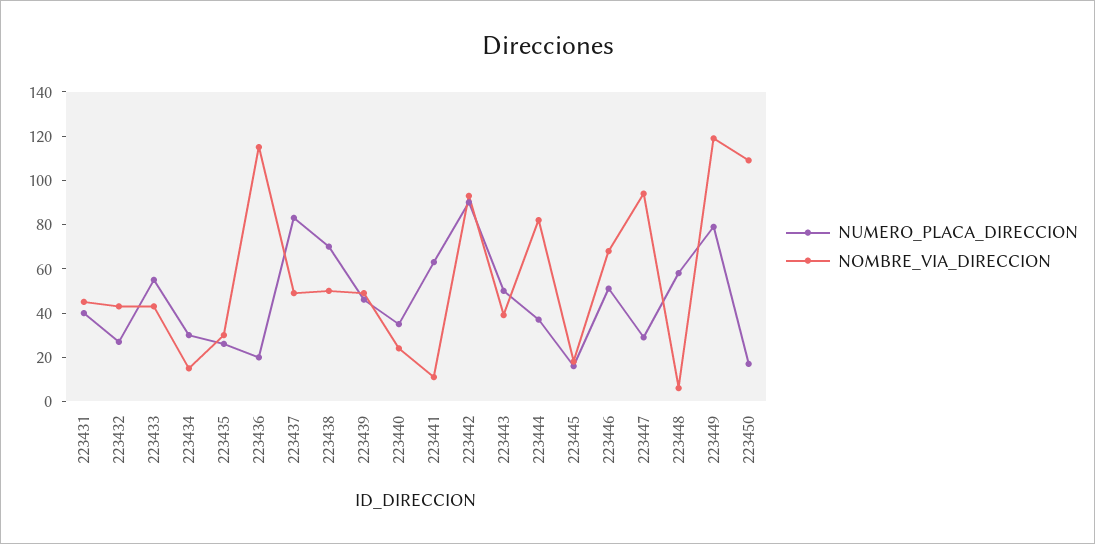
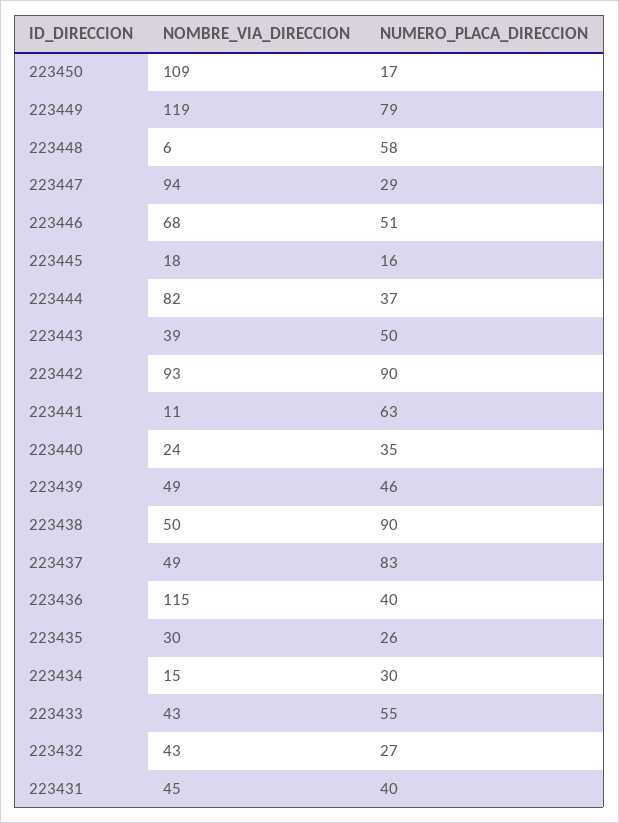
NUMERO_PLACA_DIRECCION, 223436: 20 -> 40
NUMERO_PLACA_DIRECCION, 223438: 70 -> 90

